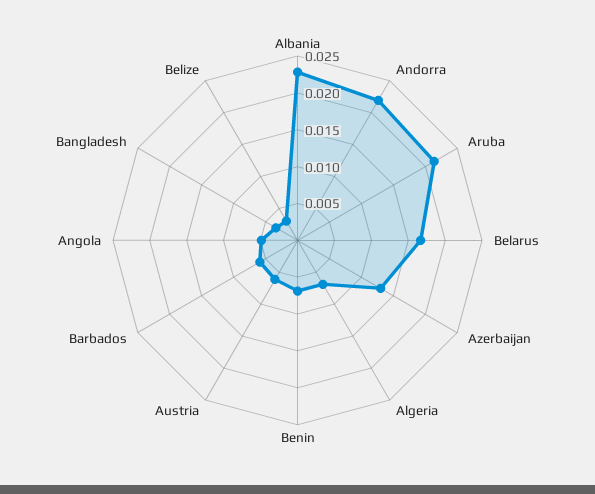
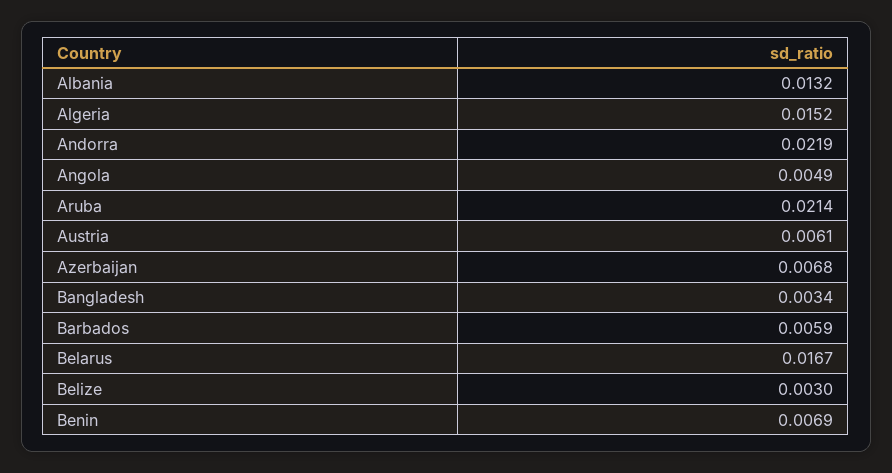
Albania: 0.0225 -> 0.0132
Azerbaijan: 0.0125 -> 0.0068
Algeria: 0.0075 -> 0.0152

